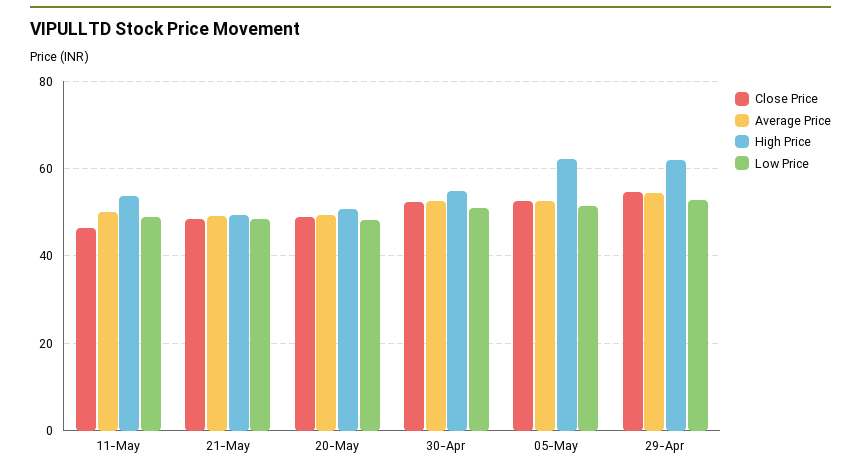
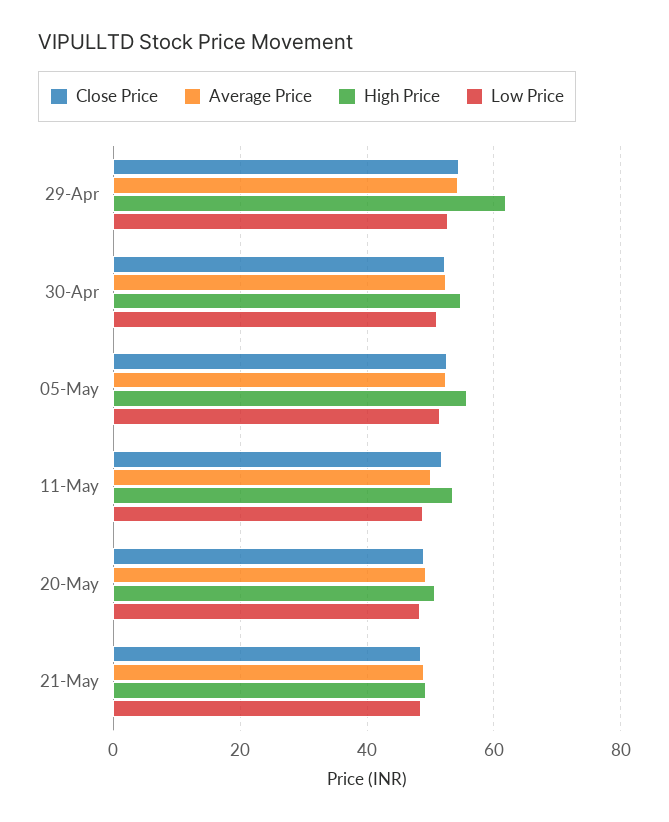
Close Price, 11-May: 46 -> 52
High Price, 05-May: 62 -> 56

